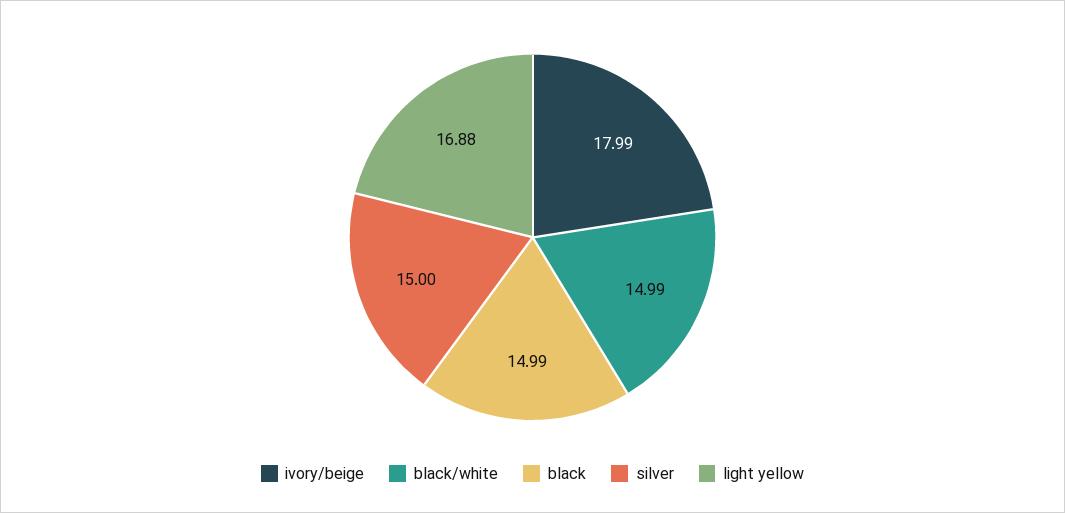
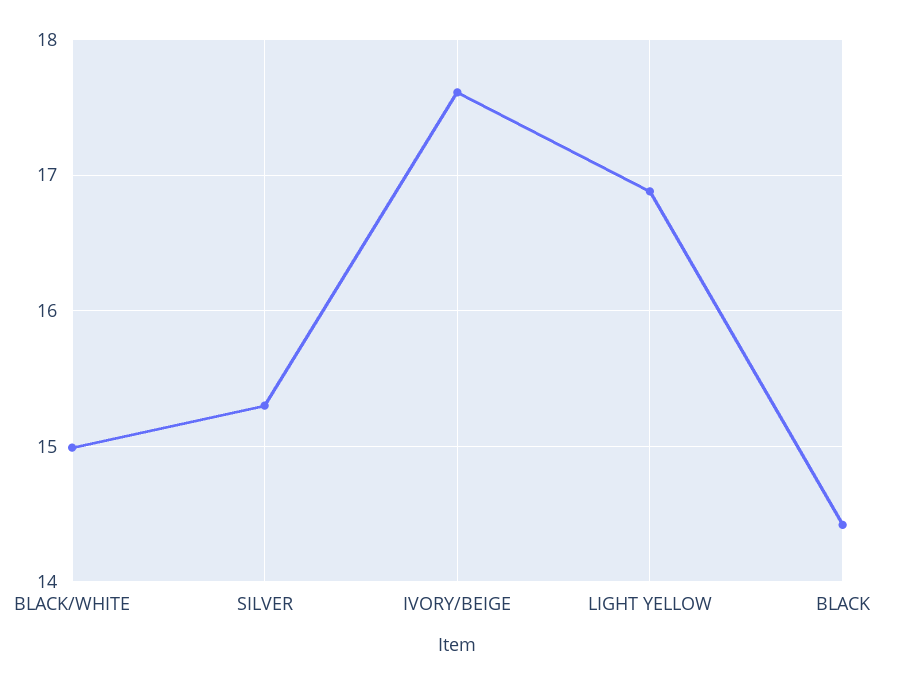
ivory/beige: 17.99 -> 17.6
black: 14.99 -> 14.4
silver: 15 -> 15.3

